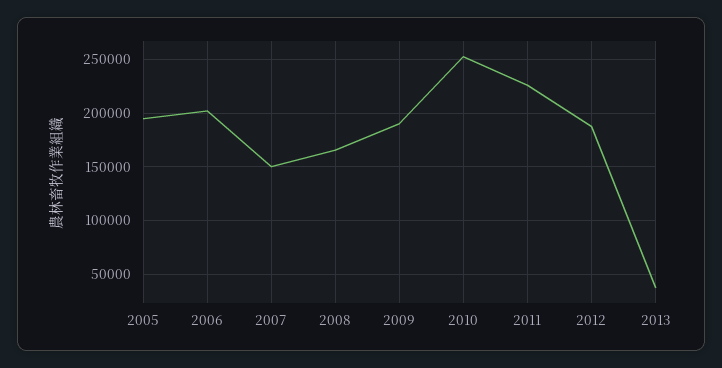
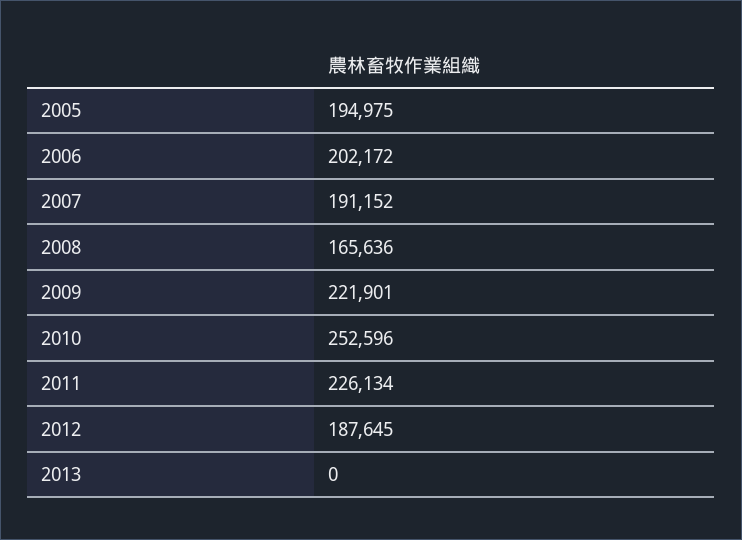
2007: 150000 -> 191152
2009: 190000 -> 221901
2013: 40000 -> 0

